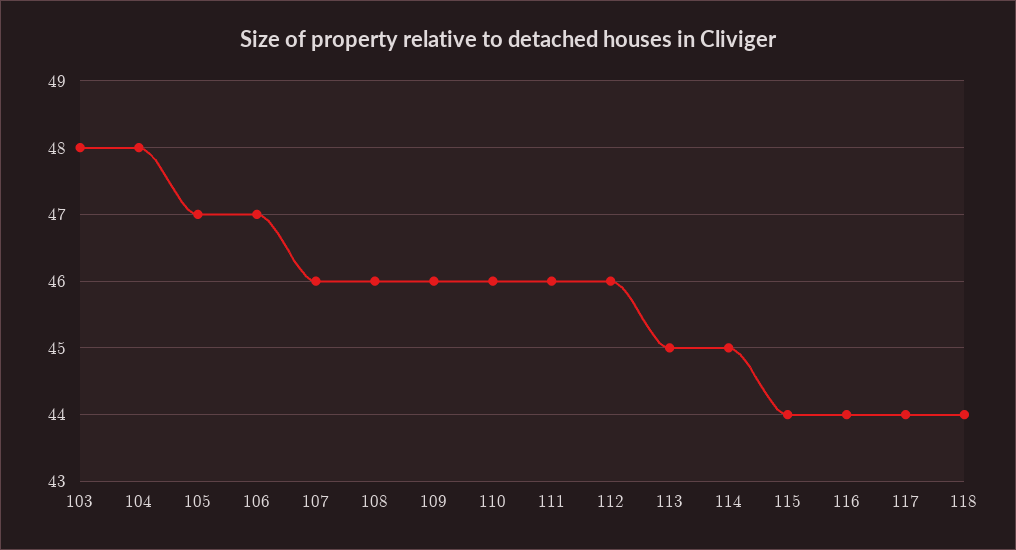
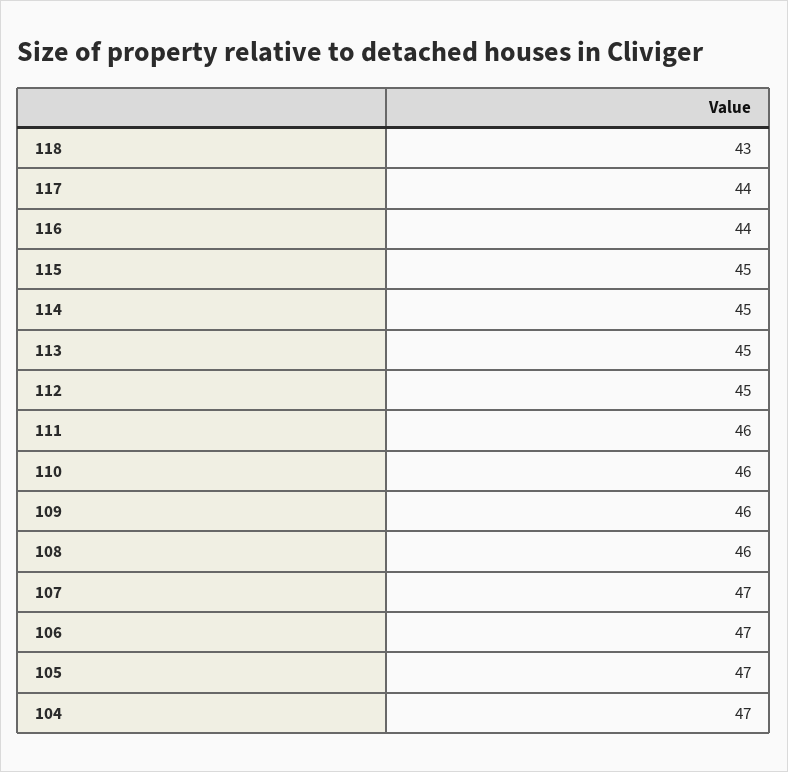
103: 48 -> none
104: 48 -> 47
107: 46 -> 47
112: 46 -> 45
115: 44 -> 45
118: 44 -> 43

